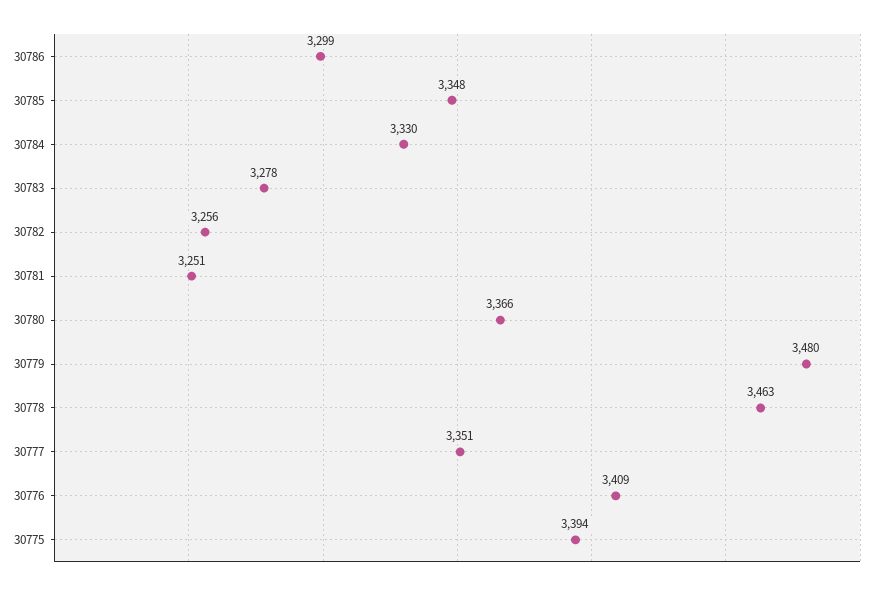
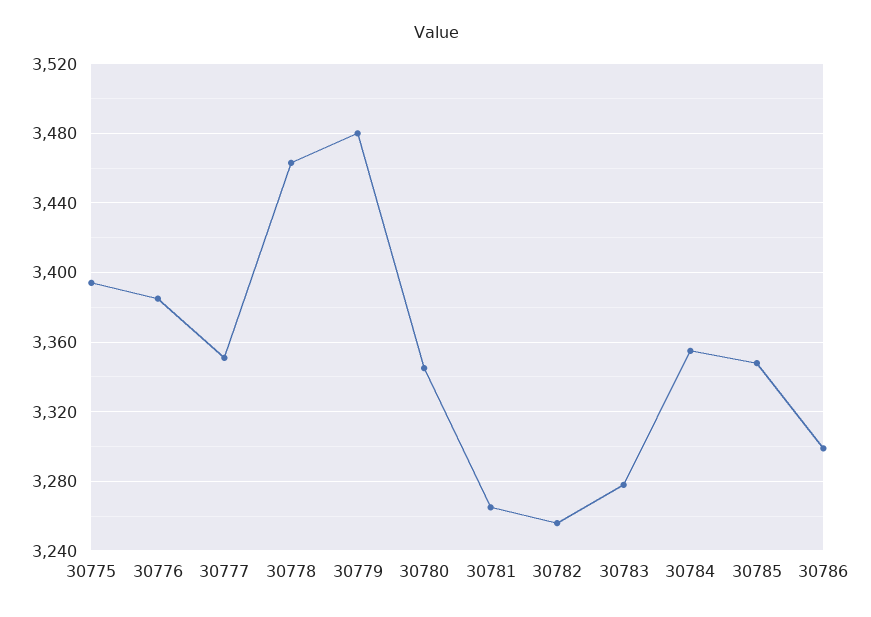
30784: 3330 -> 3355
30781: 3251 -> 3265
30780: 3366 -> 3345
30776: 3409 -> 3385

